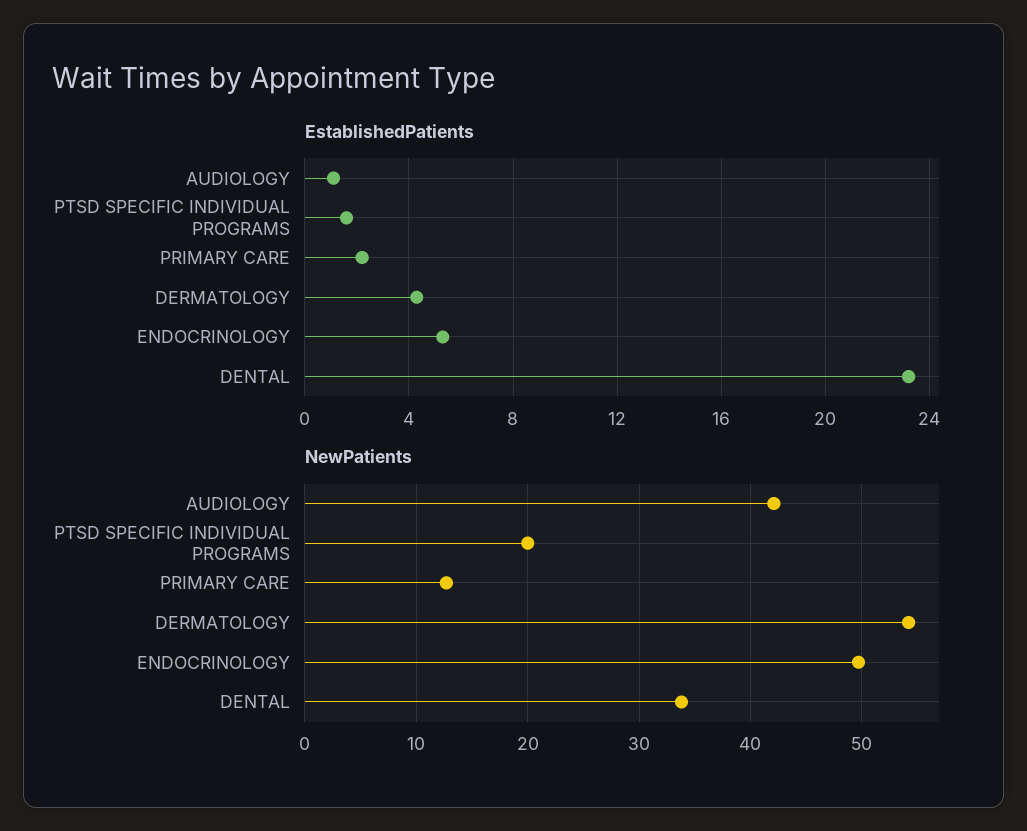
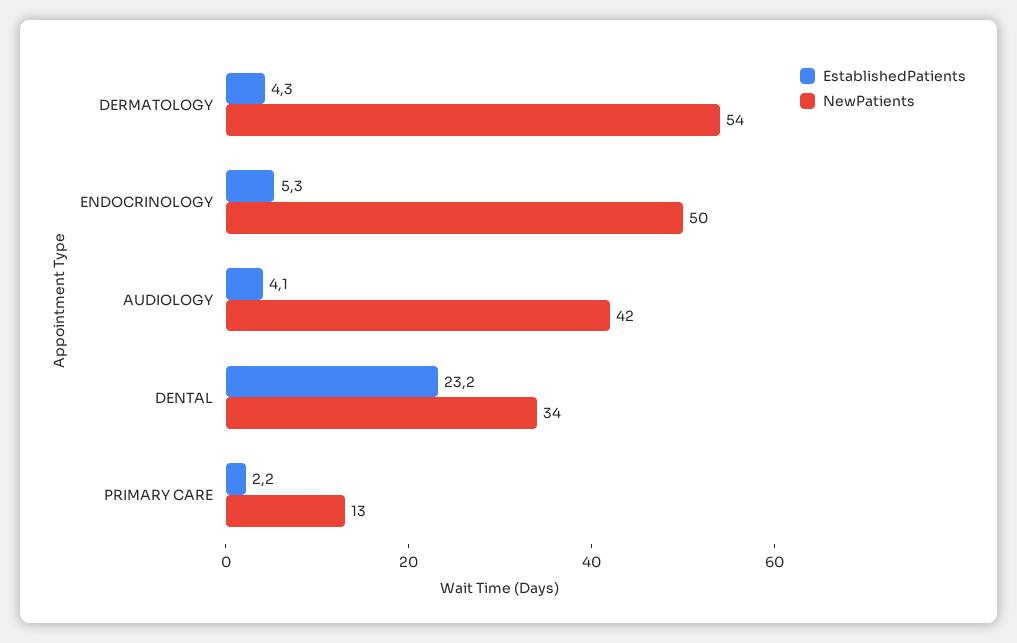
EstablishedPatients, AUDIOLOGY: 1 -> 4.1
EstablishedPatients, PTSD SPECIFIC INDIVIDUAL PROGRAMS: 1.5 -> none
NewPatients, PTSD SPECIFIC INDIVIDUAL PROGRAMS: 20 -> none

